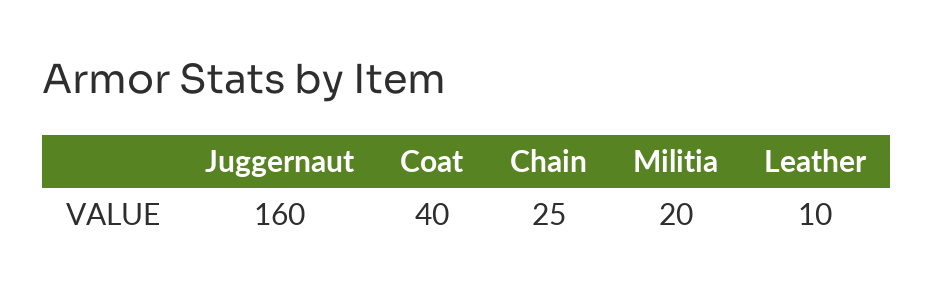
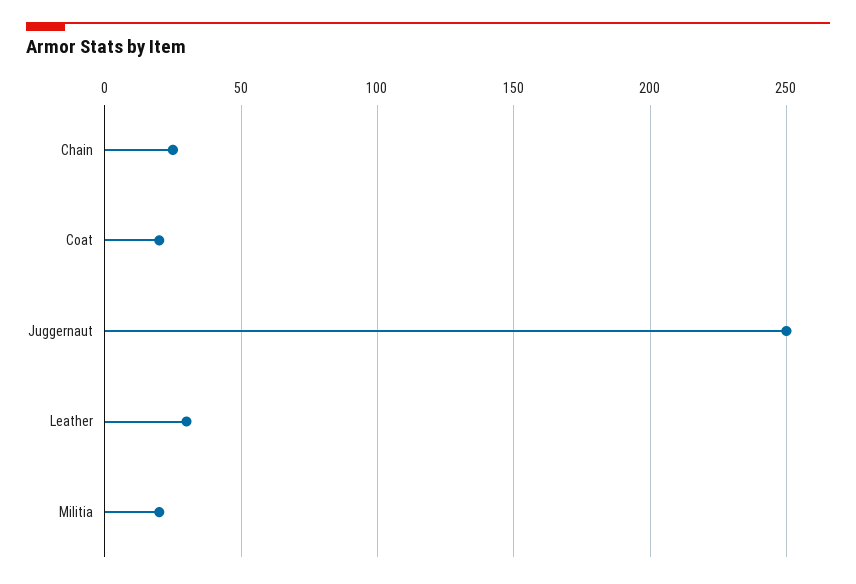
Juggernaut: 160 -> 250
Coat: 40 -> 20
Leather: 10 -> 30

